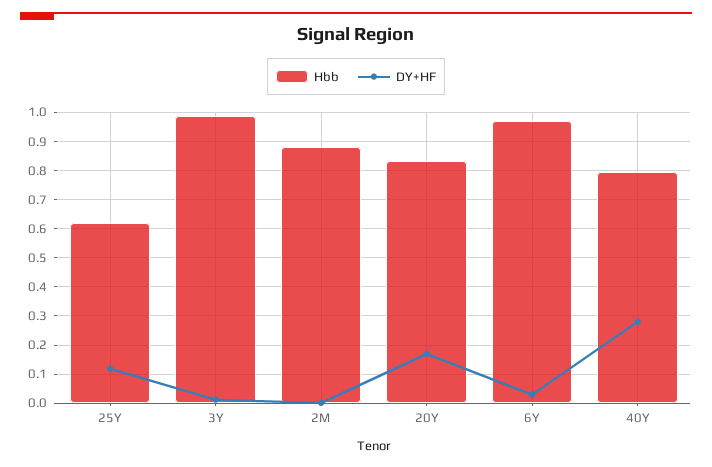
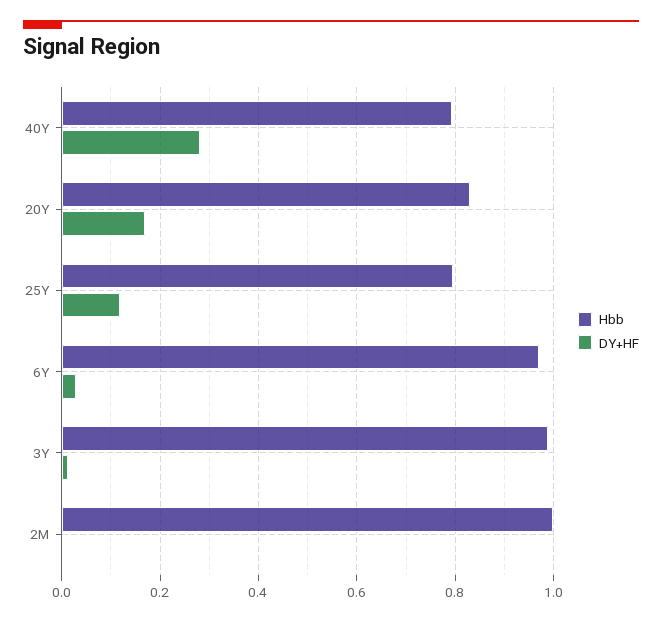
Hbb, 25Y: 0.625 -> 0.8
Hbb, 2M: 0.875 -> 1

